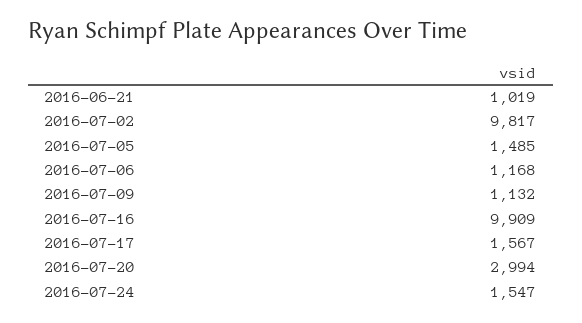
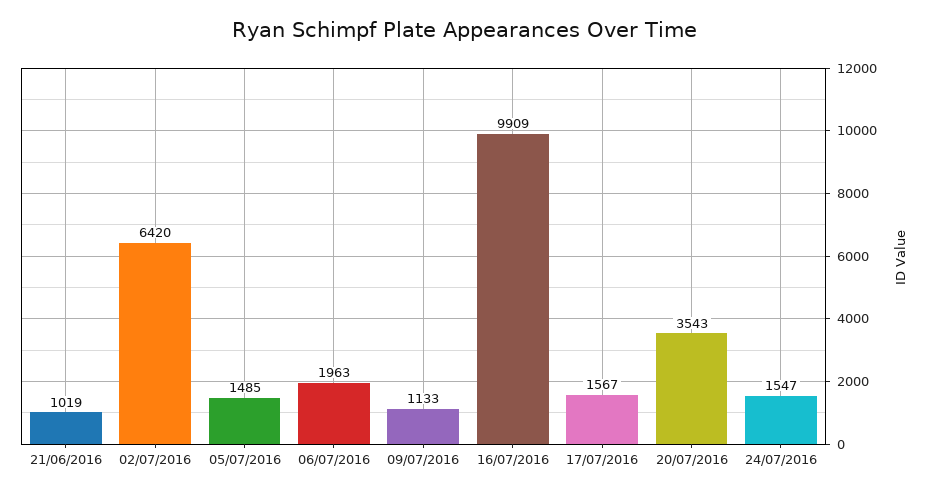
2016-07-02: 9817 -> 6420
2016-07-06: 1168 -> 1963
2016-07-09: 1132 -> 1133
2016-07-20: 2994 -> 3543

